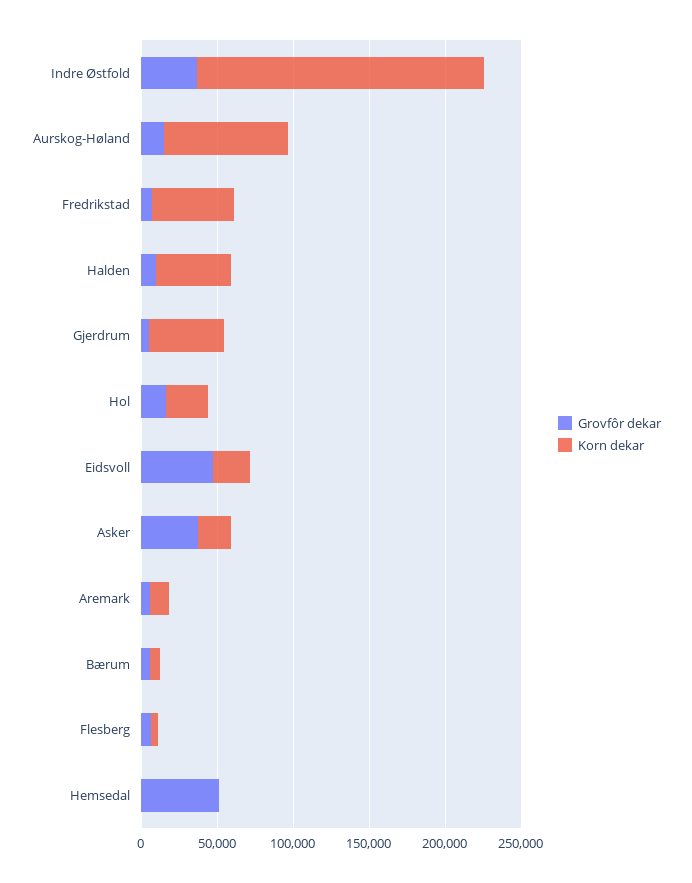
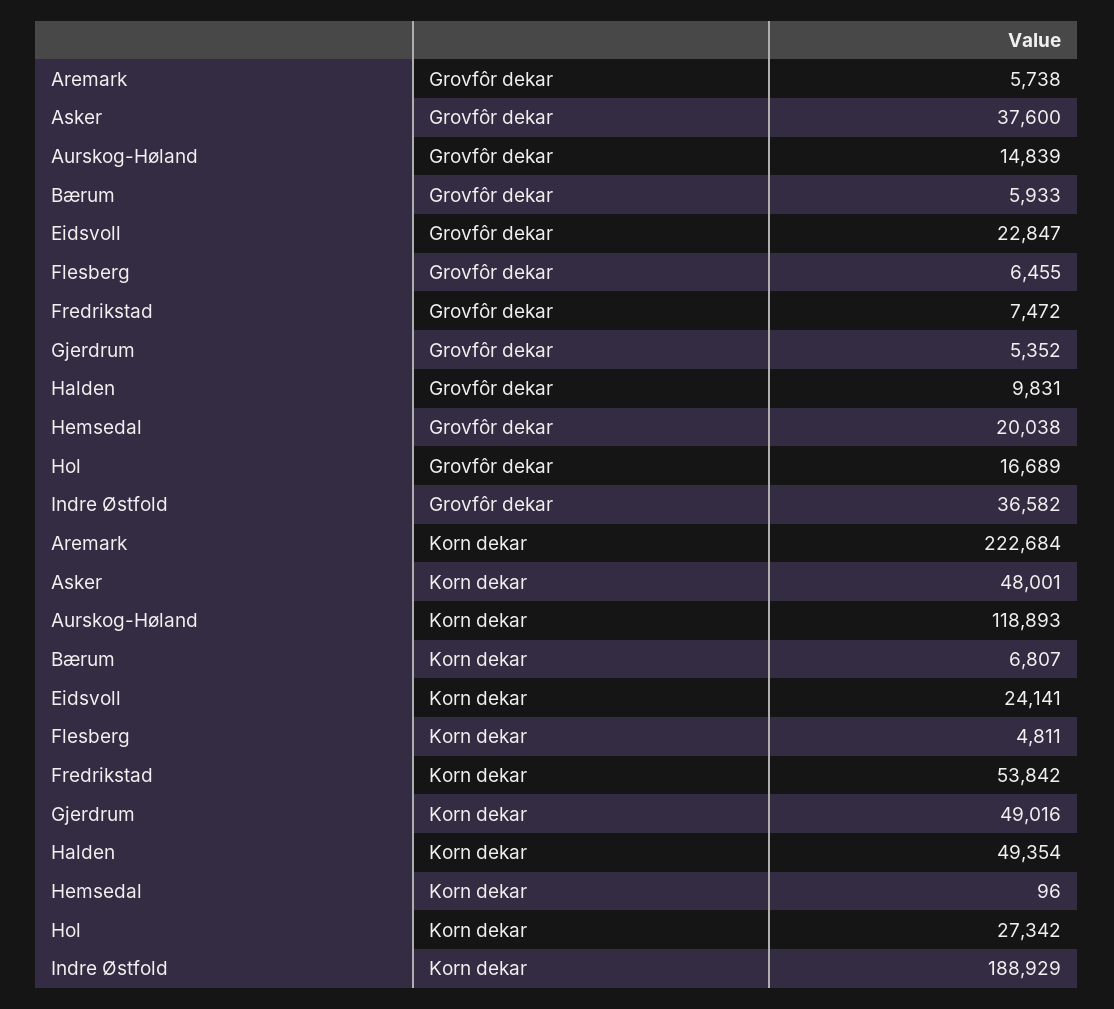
Korn dekar, Aurskog-Høland: 80000 -> 118893
Grovfôr dekar, Eidsvoll: 50000 -> 22847
Korn dekar, Asker: 20000 -> 48001
Korn dekar, Aremark: 10000 -> 222684
Grovfôr dekar, Hemsedal: 50000 -> 20038

